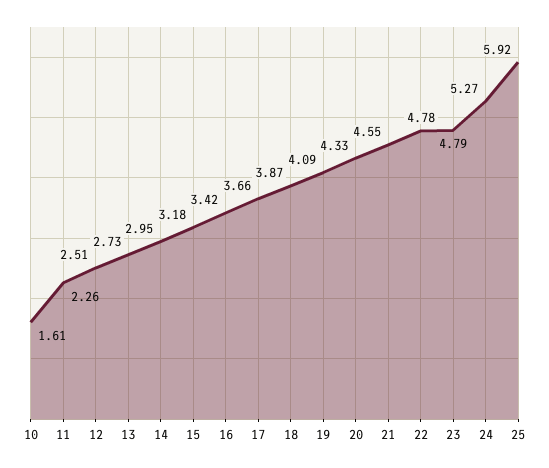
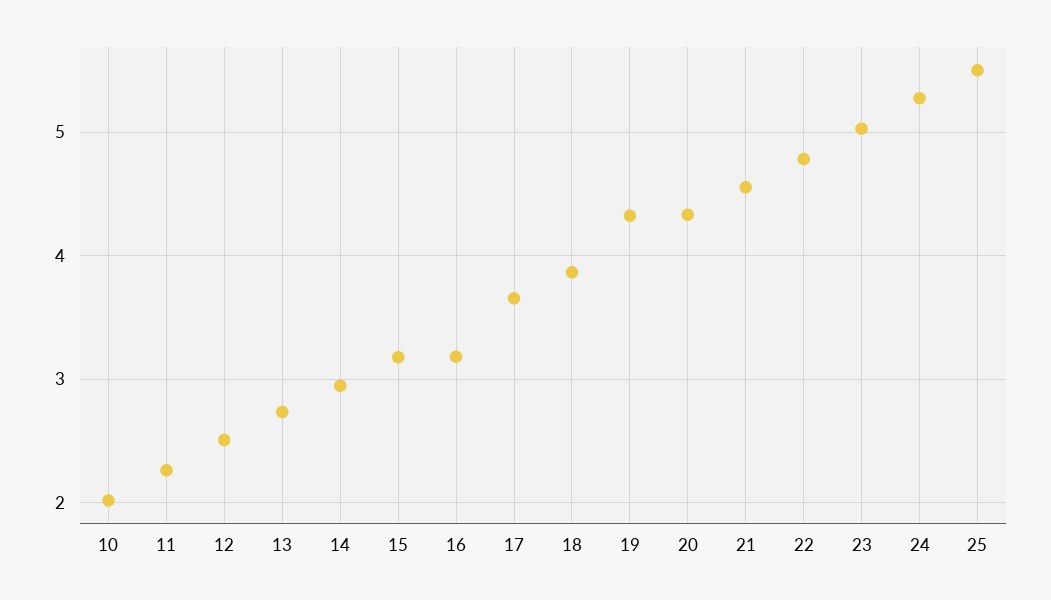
10: 1.61 -> 2
16: 3.42 -> 3.2
19: 4.09 -> 4.3
23: 4.79 -> 5
25: 5.92 -> 5.5

